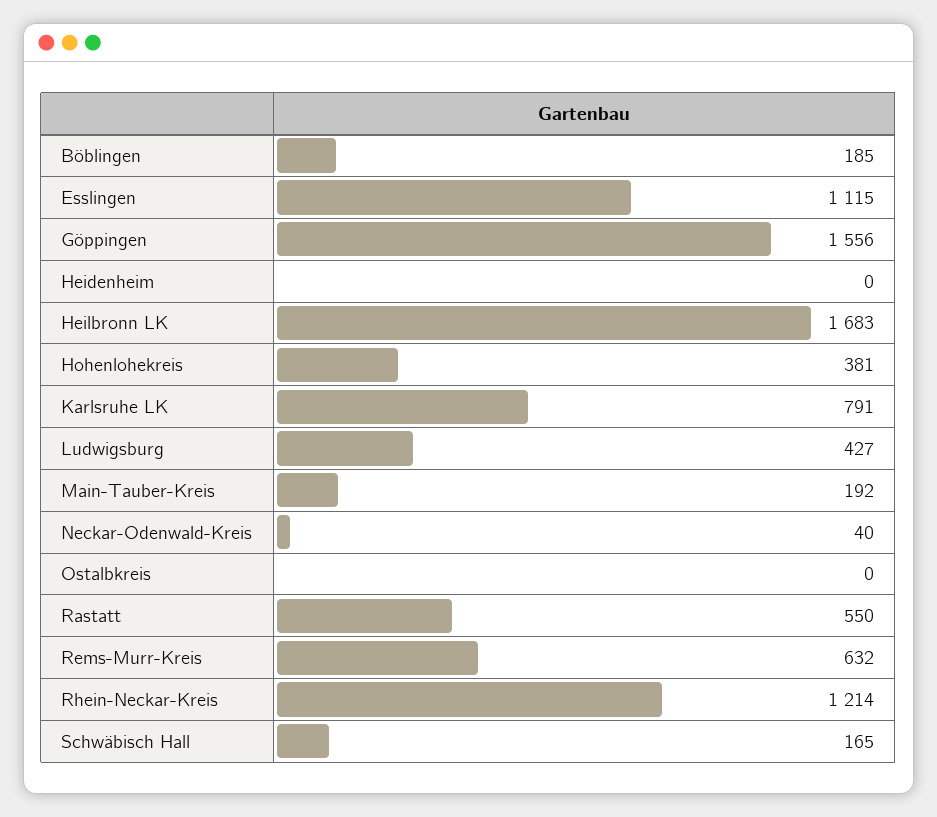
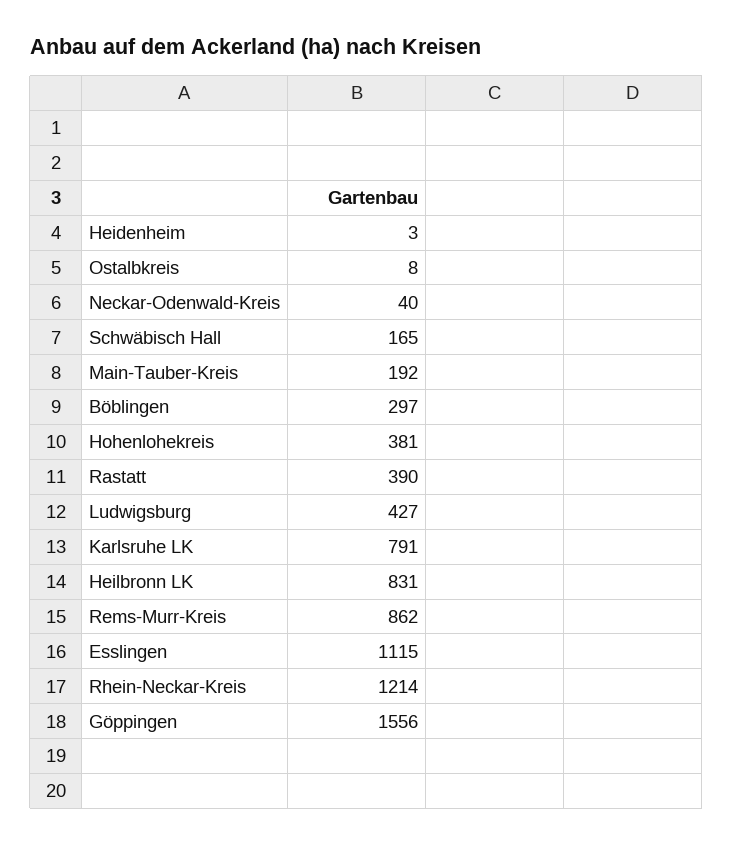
Böblingen: 185 -> 297
Heidenheim: 0 -> 3
Heilbronn LK: 1683 -> 831
Ostalbkreis: 0 -> 8
Rastatt: 550 -> 390
Rems-Murr-Kreis: 632 -> 862

